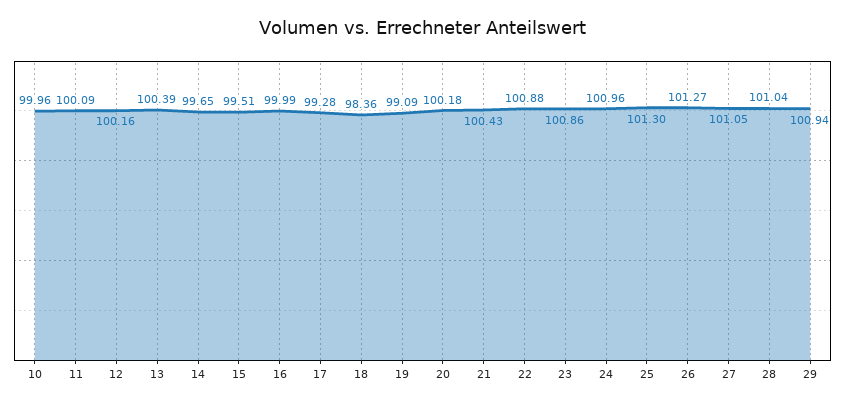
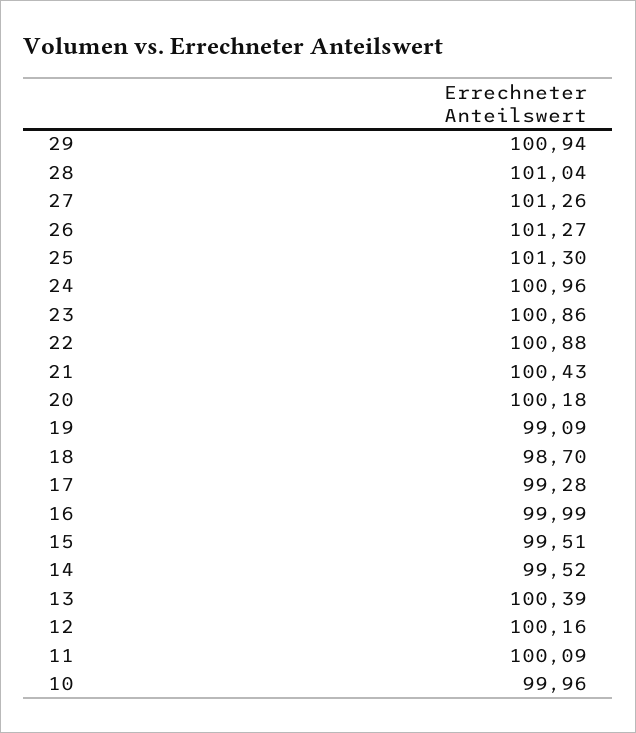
14: 99.65 -> 99.52
18: 98.36 -> 98.7
27: 101.05 -> 101.26

